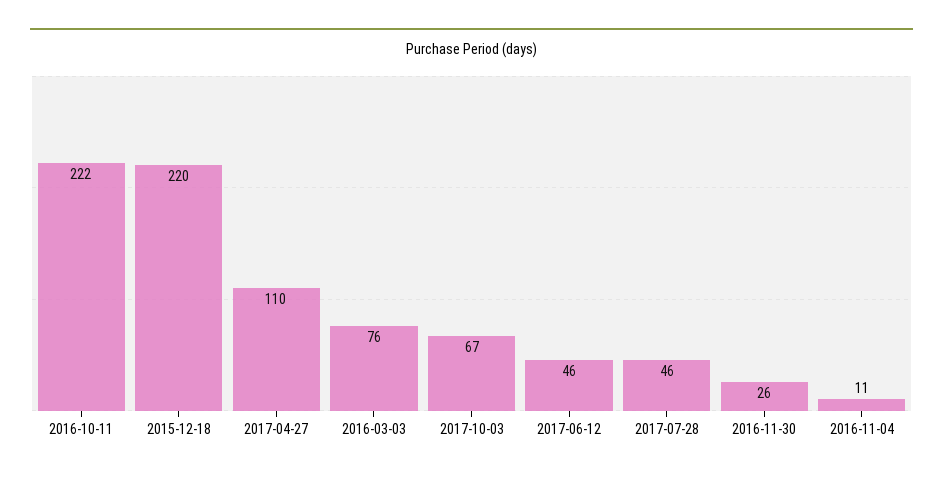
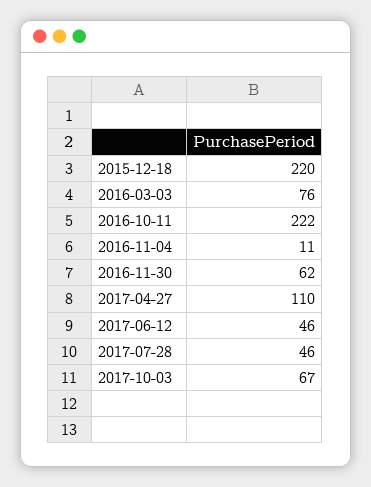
2016-11-30: 26 -> 62

